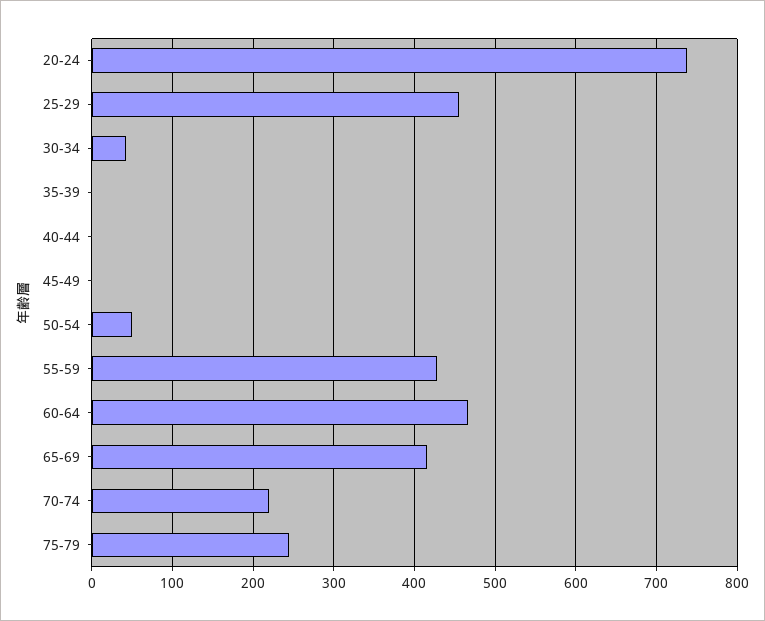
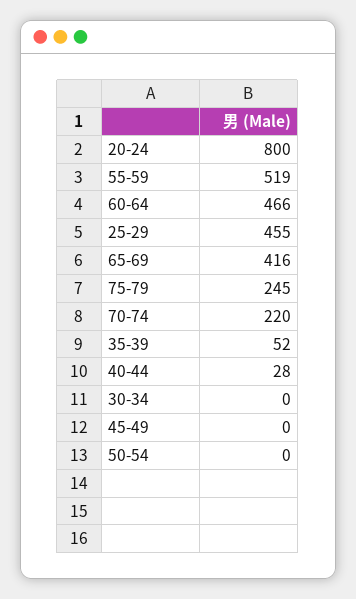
20-24: 740 -> 800
30-34: 40 -> 0
35-39: 0 -> 52
40-44: 0 -> 28
50-54: 50 -> 0
55-59: 430 -> 519

